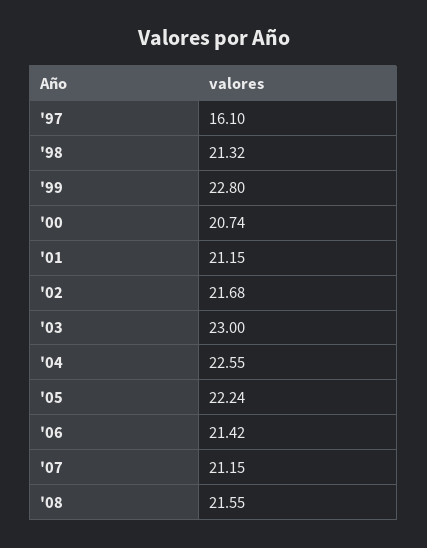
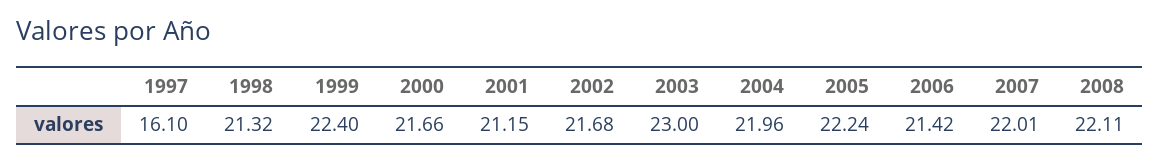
'99: 22.8 -> 22.4
'00: 20.74 -> 21.66
'04: 22.55 -> 21.96
'07: 21.15 -> 22.01
'08: 21.55 -> 22.11

